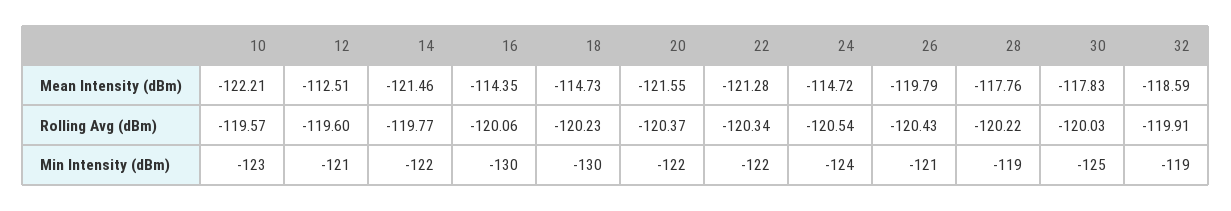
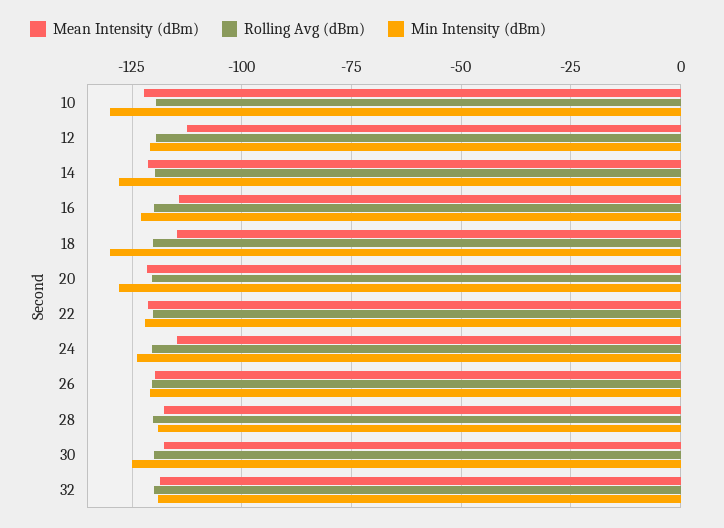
Min Intensity (dBm), 10: -123 -> -130
Min Intensity (dBm), 14: -122 -> -127.5
Min Intensity (dBm), 16: -130 -> -122.5
Min Intensity (dBm), 20: -122 -> -127.5

